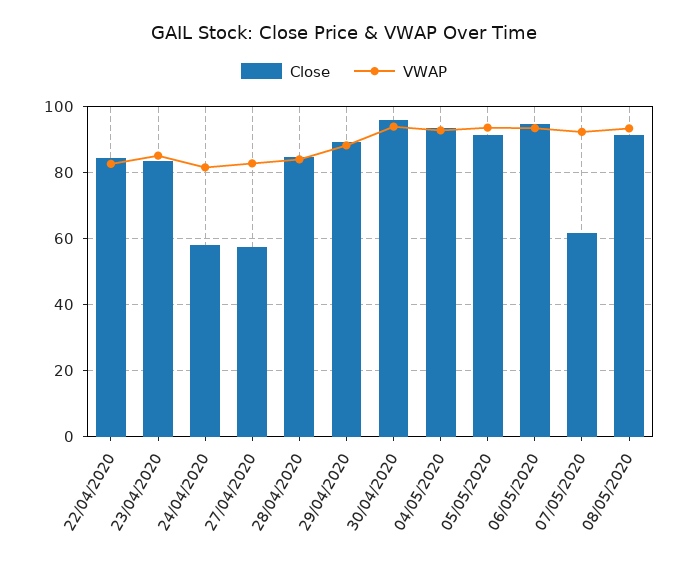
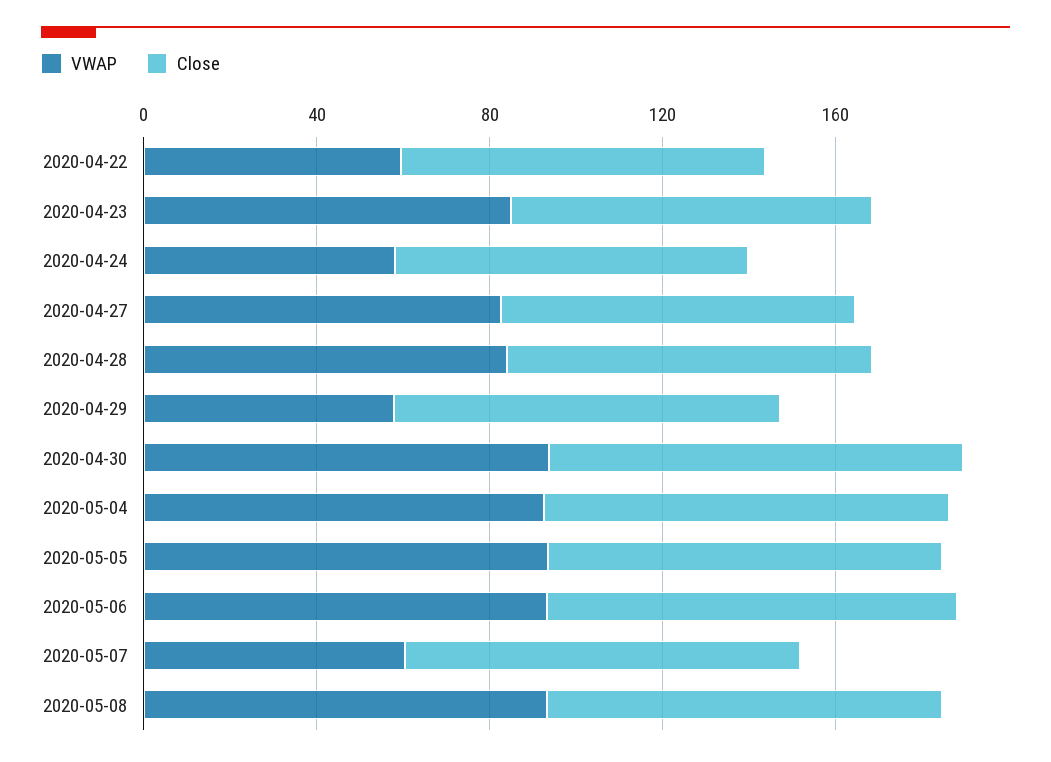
VWAP, 22/04/2020: 82 -> 60
Close, 24/04/2020: 58 -> 80
VWAP, 24/04/2020: 82 -> 60
Close, 27/04/2020: 58 -> 80
VWAP, 29/04/2020: 88 -> 60
Close, 07/05/2020: 62 -> 90
VWAP, 07/05/2020: 92 -> 60

